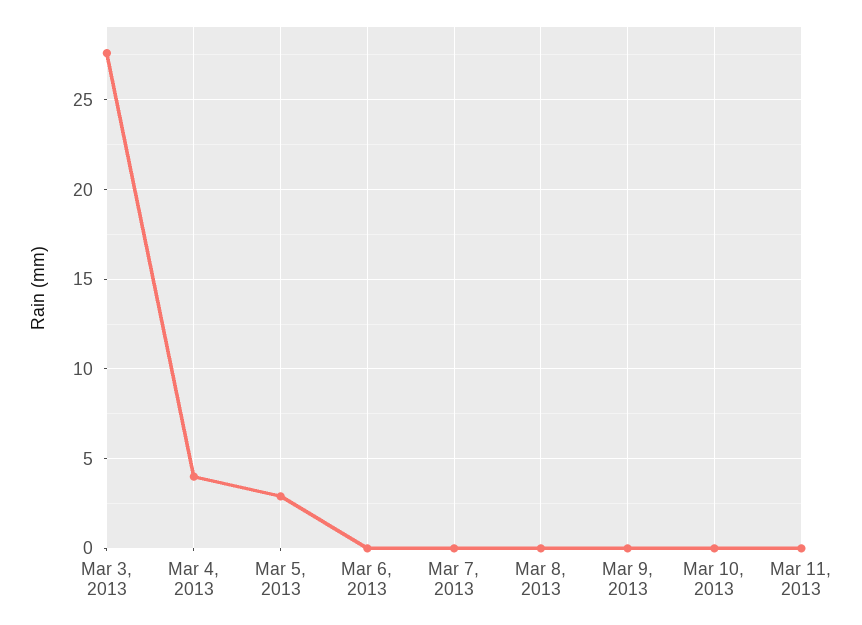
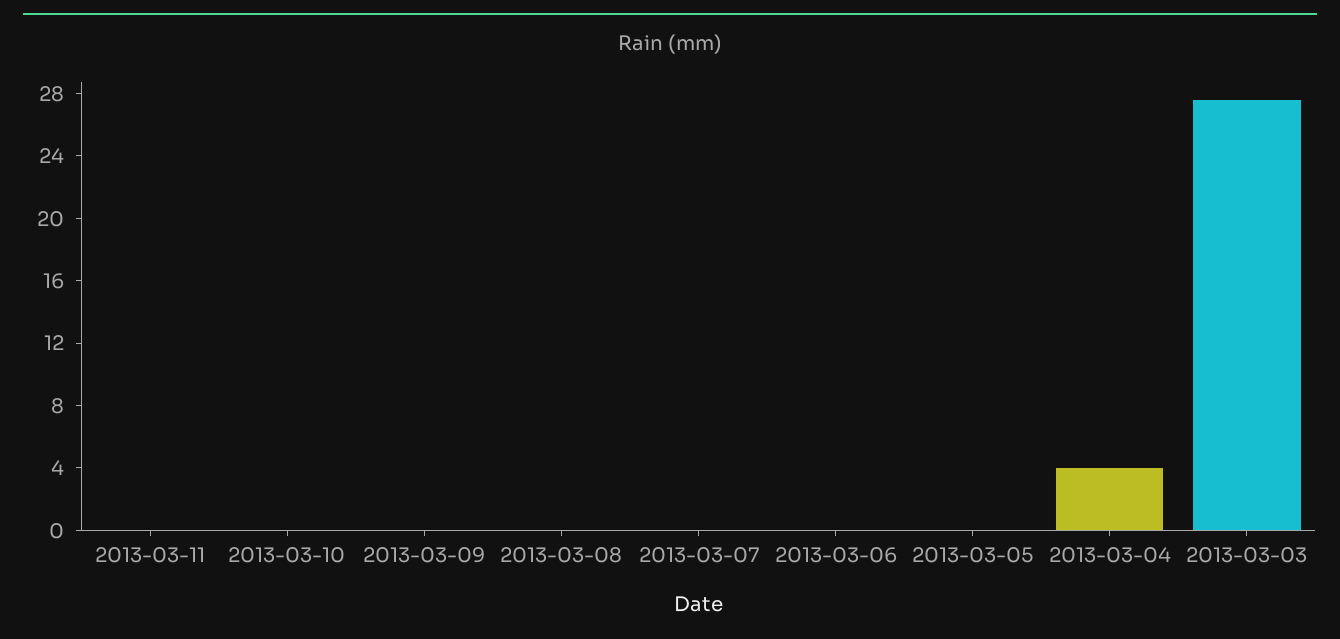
Mar 5, 2013: 3 -> 0

